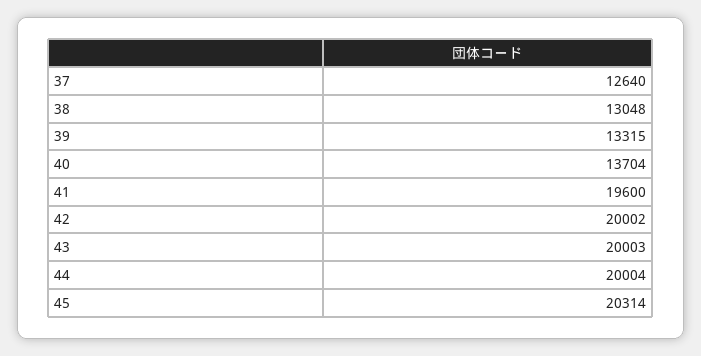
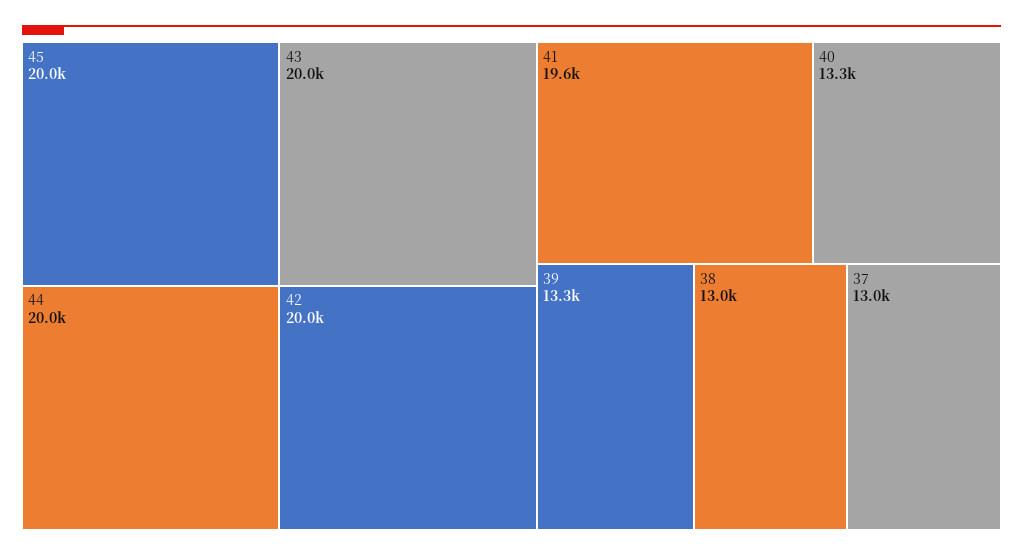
37: 12640 -> 13000
40: 13704 -> 13300
45: 20314 -> 20000

